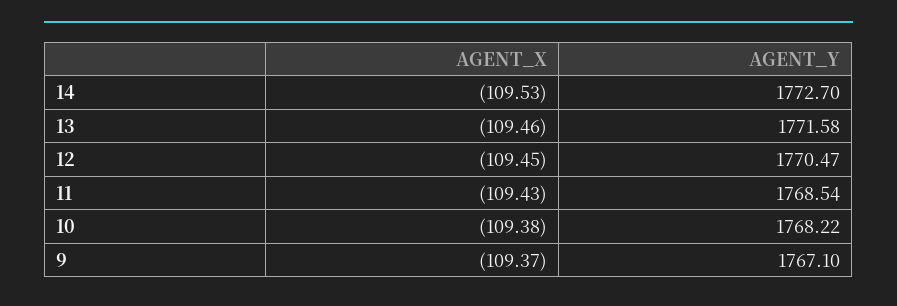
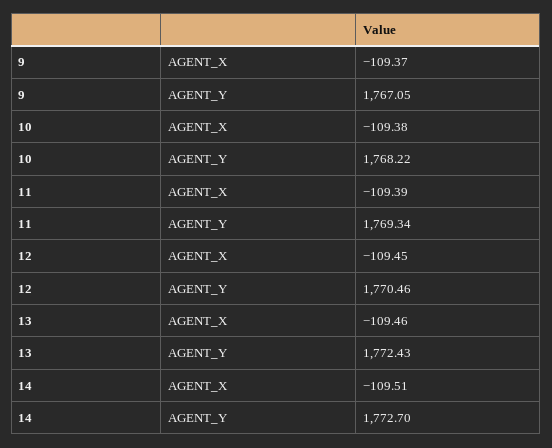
AGENT_X, 14: -109.53 -> -109.51
AGENT_Y, 13: 1771.58 -> 1772.43
AGENT_Y, 12: 1770.47 -> 1770.46
AGENT_X, 11: -109.43 -> -109.39
AGENT_Y, 11: 1768.54 -> 1769.34
AGENT_Y, 9: 1767.1 -> 1767.05

